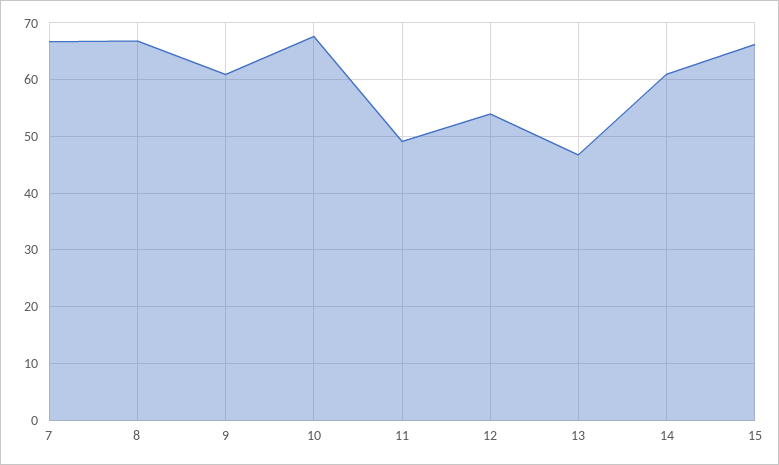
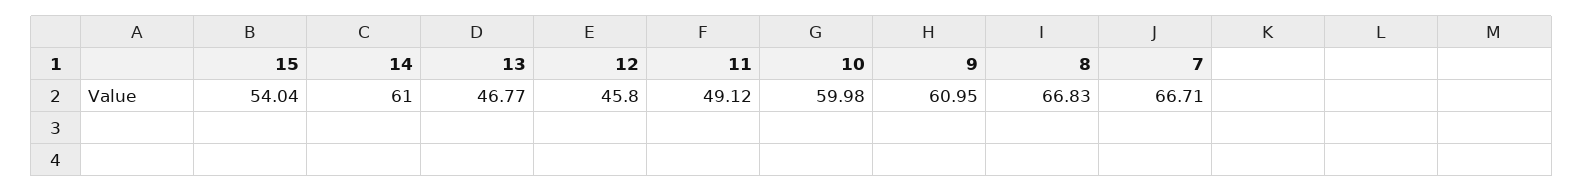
10: 68 -> 59.98
12: 54 -> 45.8
15: 66 -> 54.04

